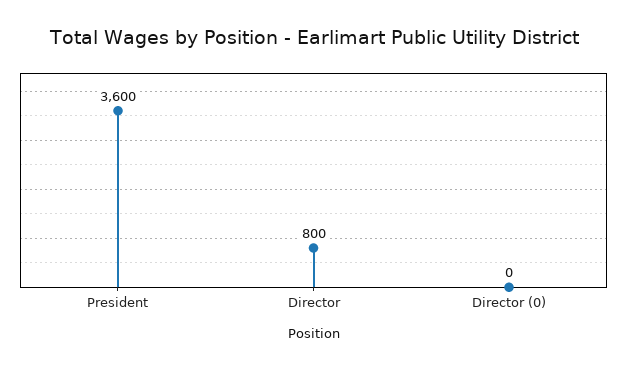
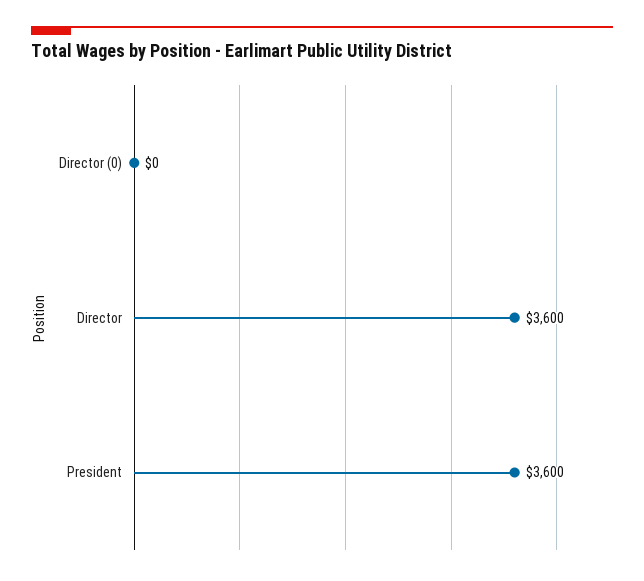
Director: 800 -> 3600

